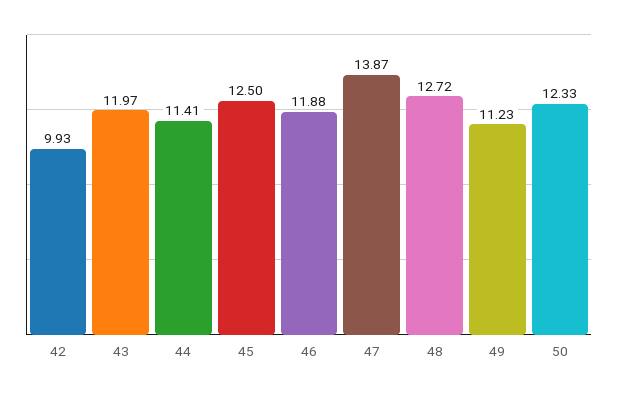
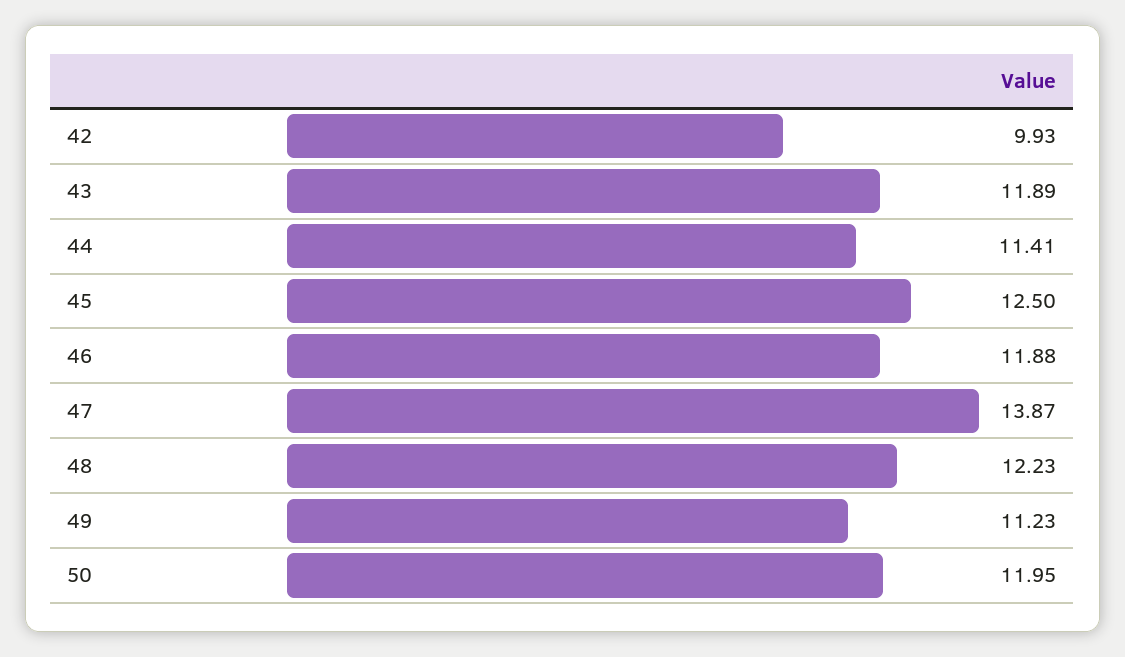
43: 11.97 -> 11.89
48: 12.72 -> 12.23
50: 12.33 -> 11.95

